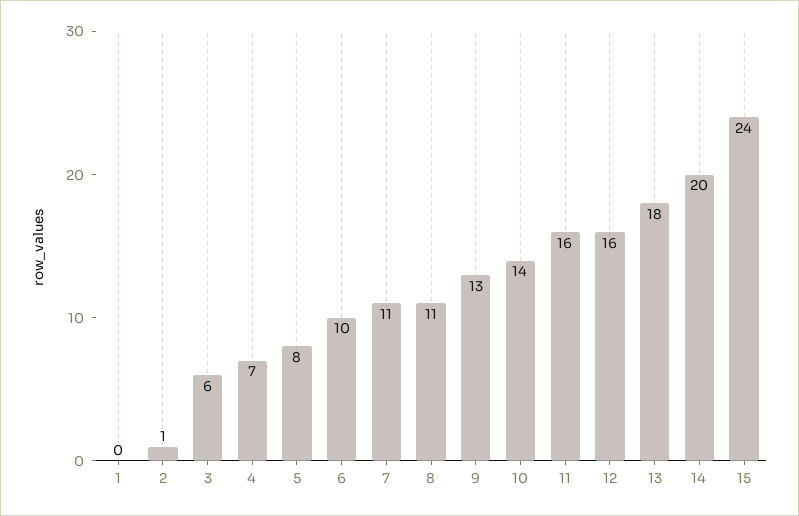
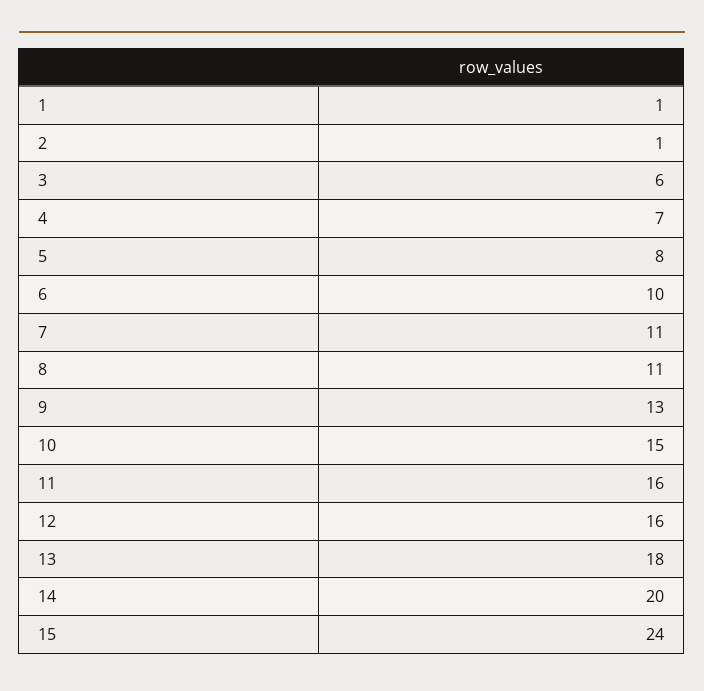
1: 0 -> 1
10: 14 -> 15

